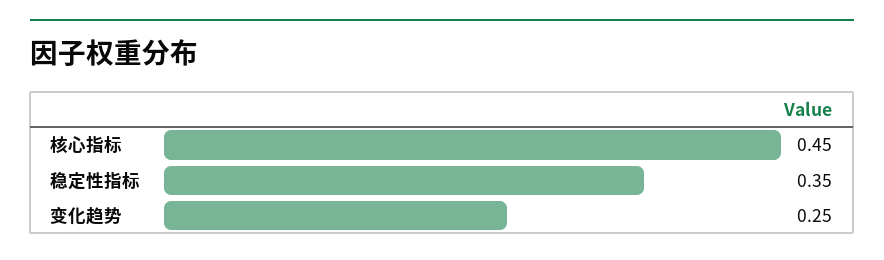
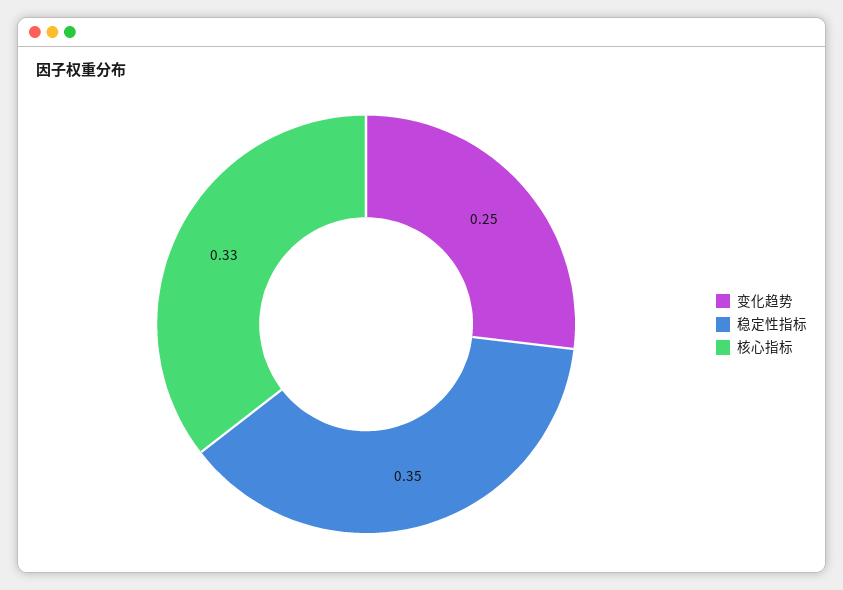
核心指标: 0.45 -> 0.33

